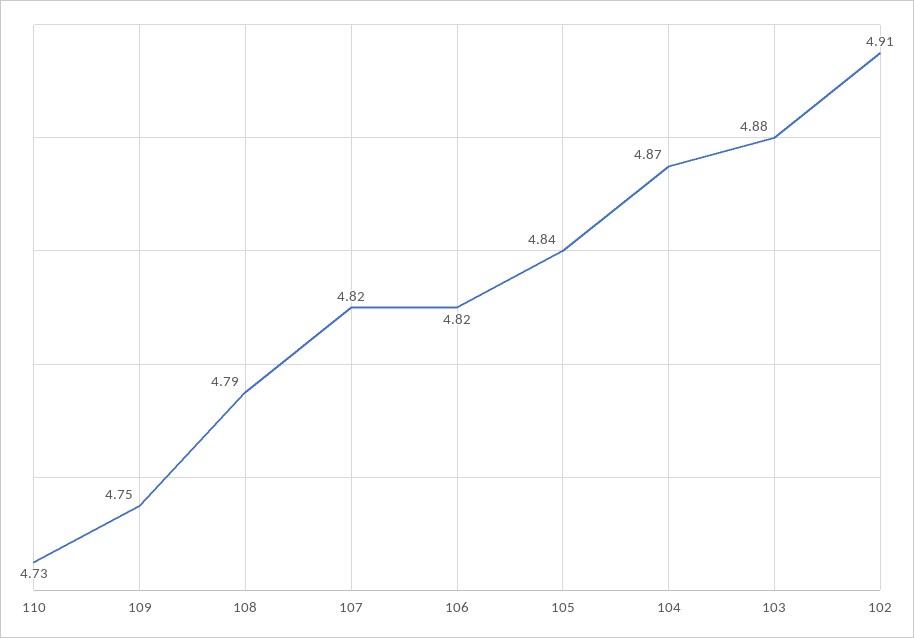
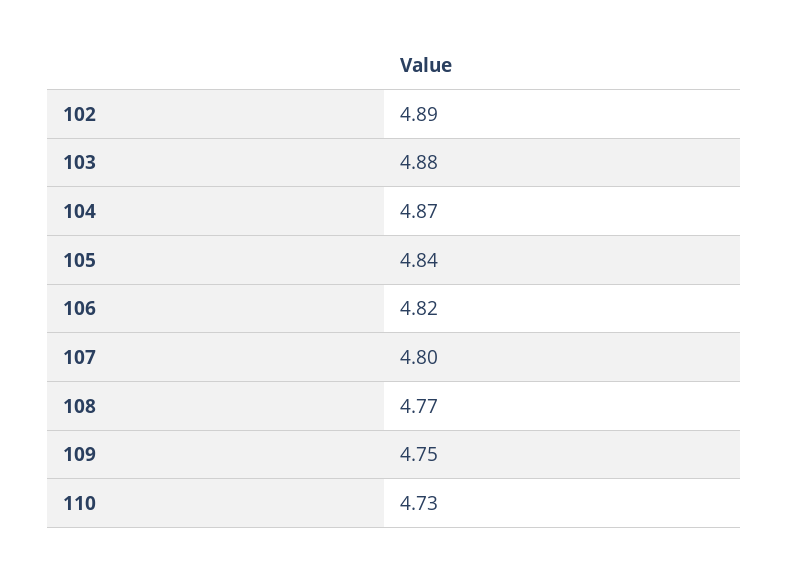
108: 4.79 -> 4.77
107: 4.82 -> 4.8
102: 4.91 -> 4.89

